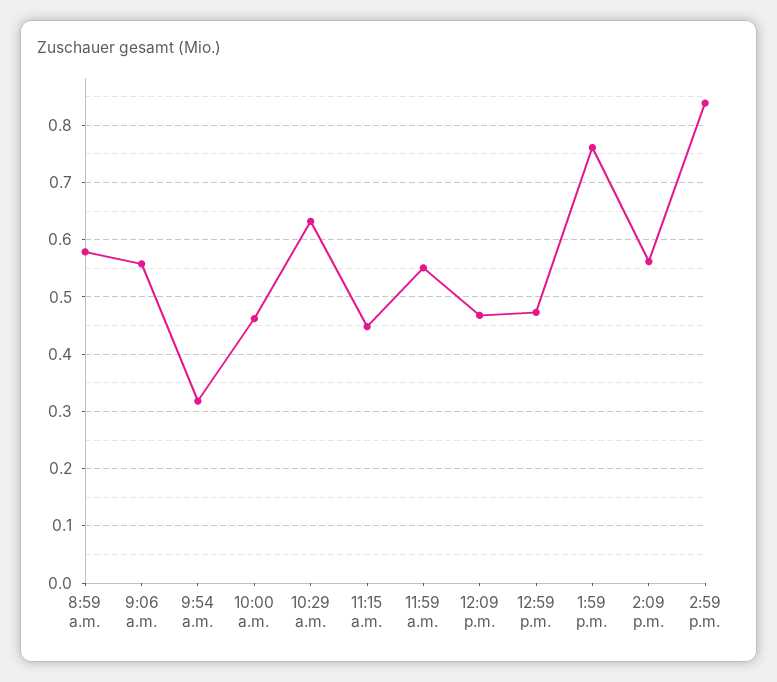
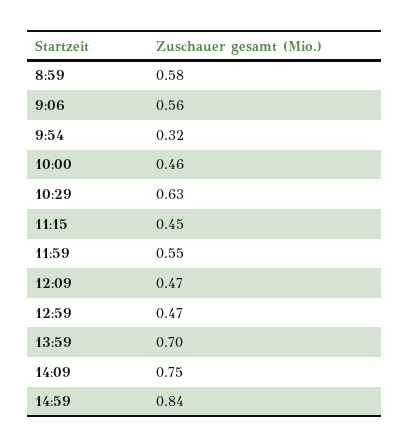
1:59 p.m.: 0.76 -> 0.7
2:09 p.m.: 0.56 -> 0.75

